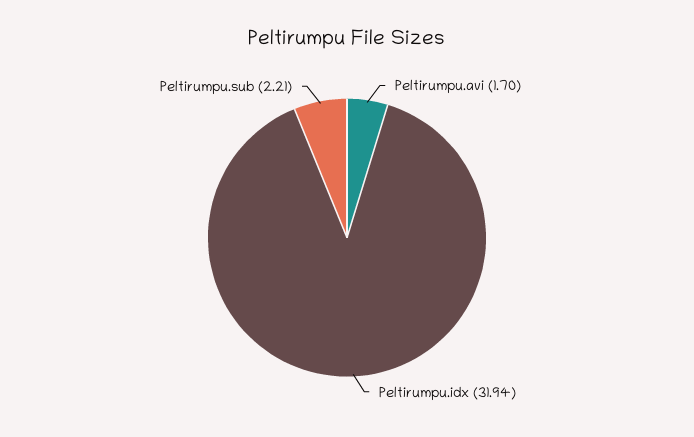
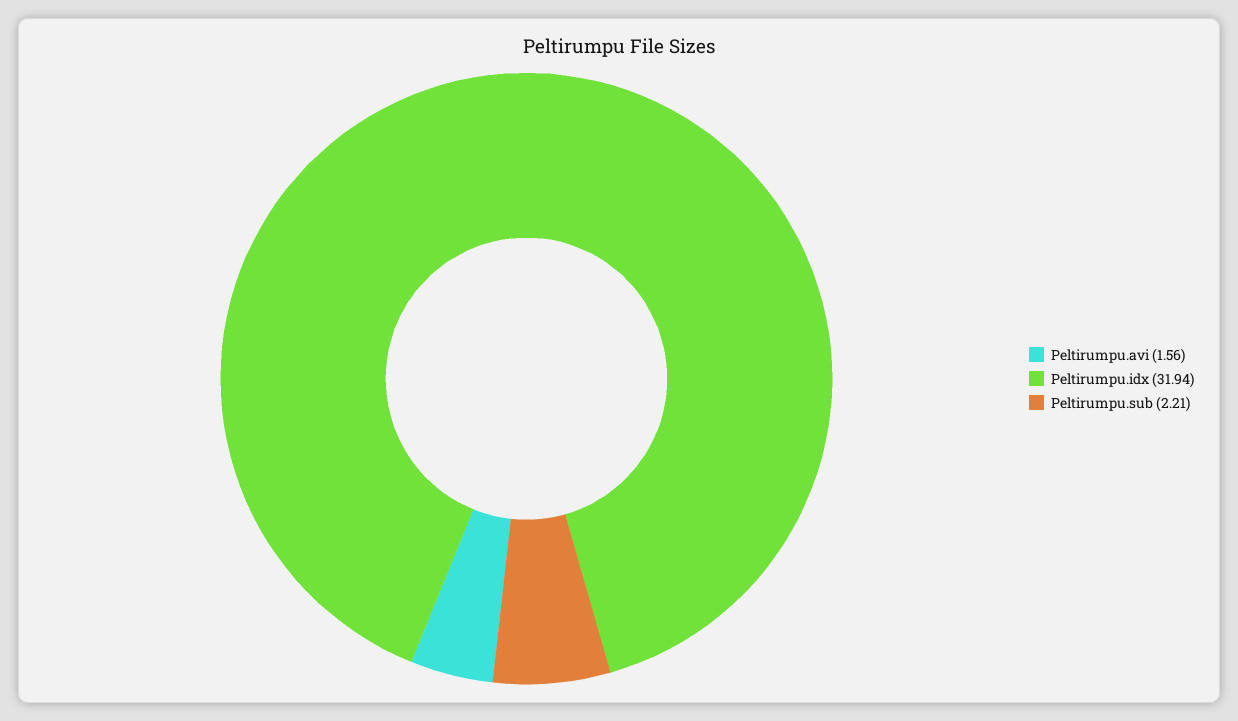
Peltirumpu.avi: 1.7 -> 1.56

